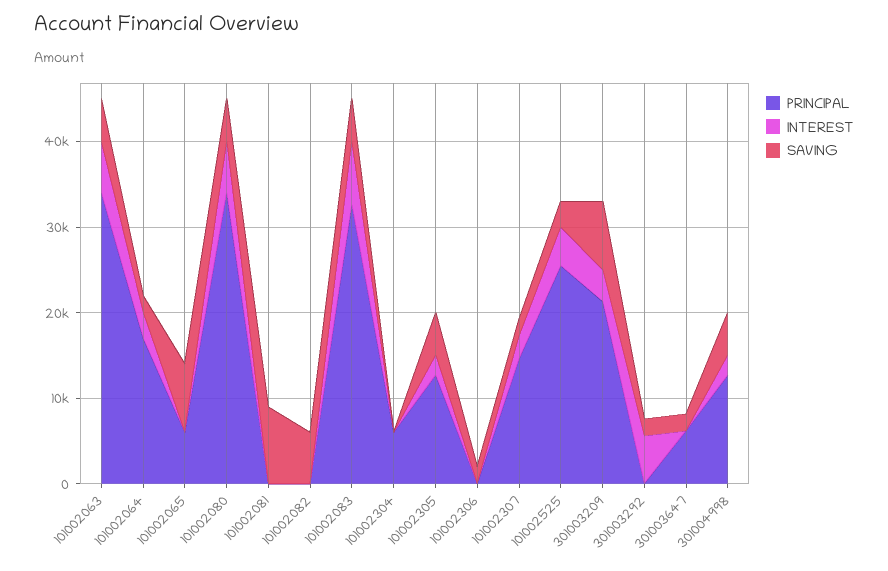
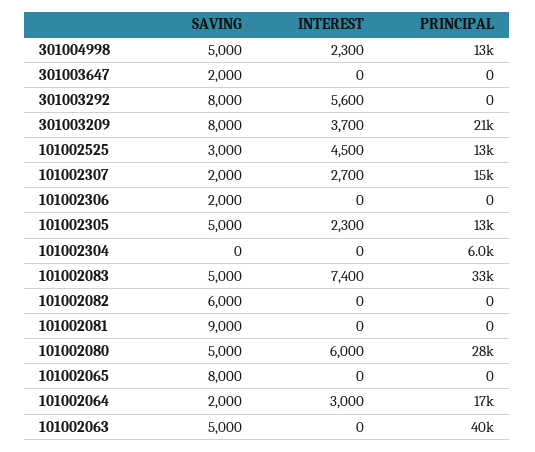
PRINCIPAL, 101002063: 34000 -> 40000
INTEREST, 101002063: 6000 -> 0
PRINCIPAL, 101002065: 6000 -> 0
PRINCIPAL, 101002080: 34000 -> 28000
PRINCIPAL, 101002525: 26000 -> 13000
SAVING, 301003292: 2000 -> 8000
PRINCIPAL, 301003647: 6000 -> 0

